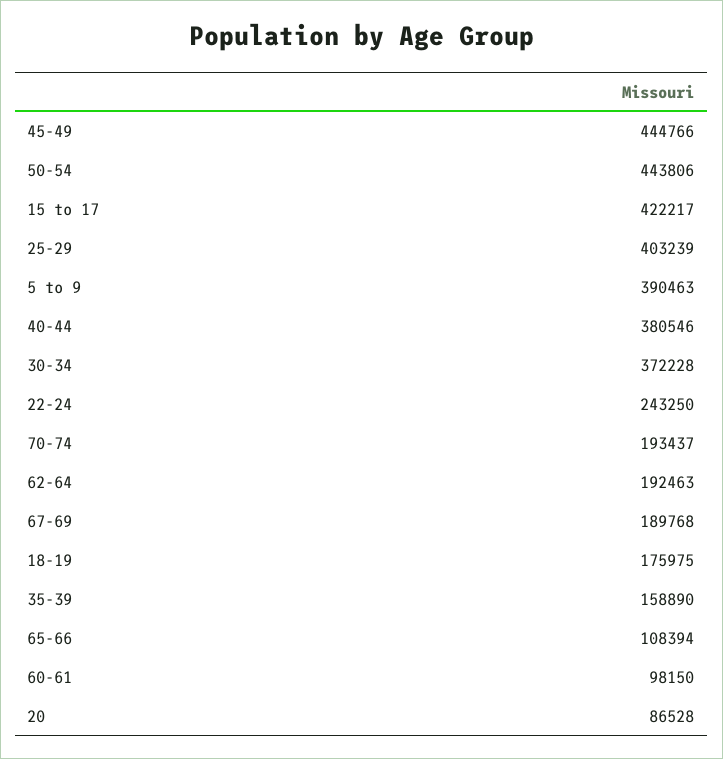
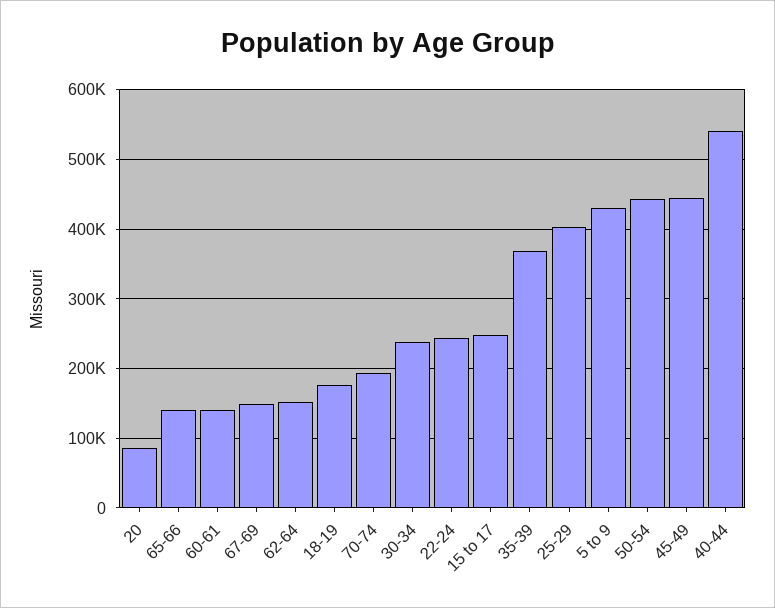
15 to 17: 422217 -> 250000
5 to 9: 390463 -> 430000
40-44: 380546 -> 540000
30-34: 372228 -> 240000
62-64: 192463 -> 150000
67-69: 189768 -> 150000
35-39: 158890 -> 370000
65-66: 108394 -> 140000
60-61: 98150 -> 140000

